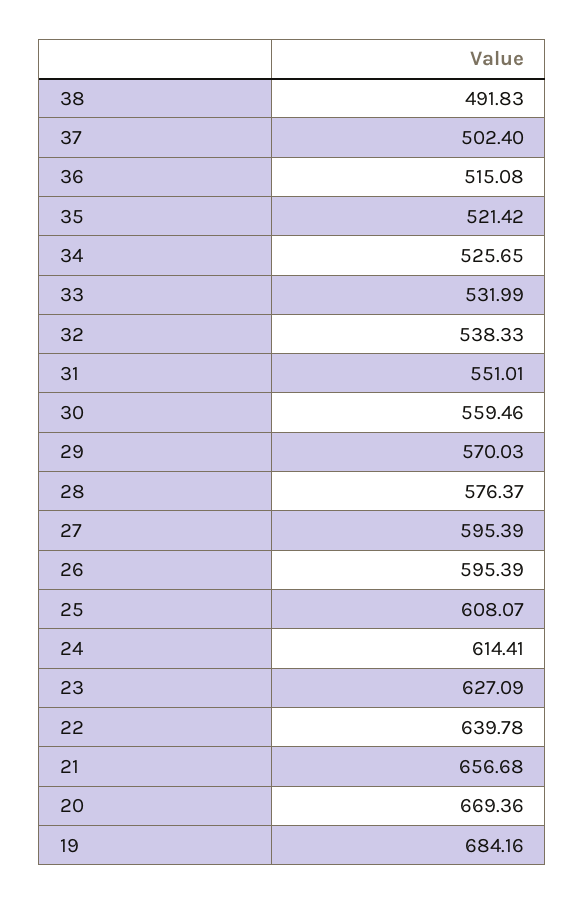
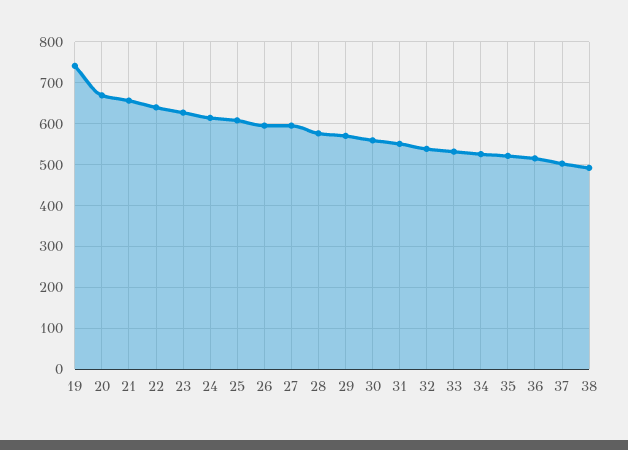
19: 684.16 -> 740

